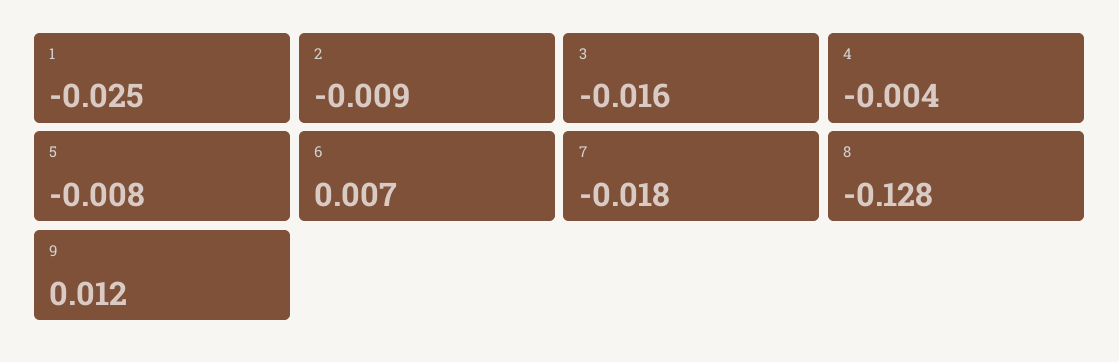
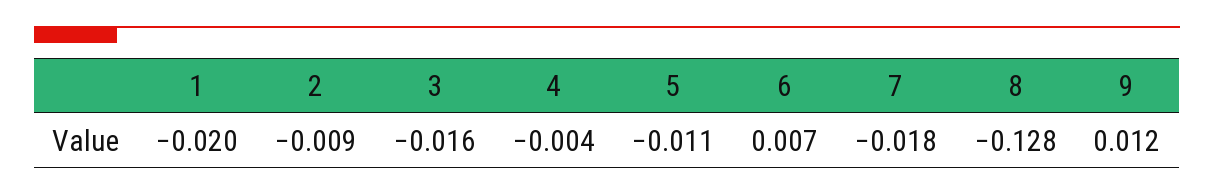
1: -0.025 -> -0.02
5: -0.008 -> -0.011

